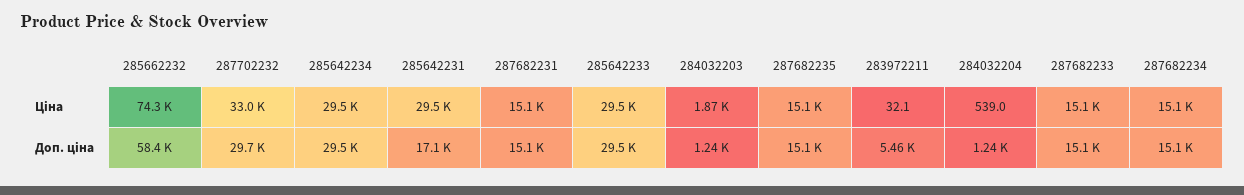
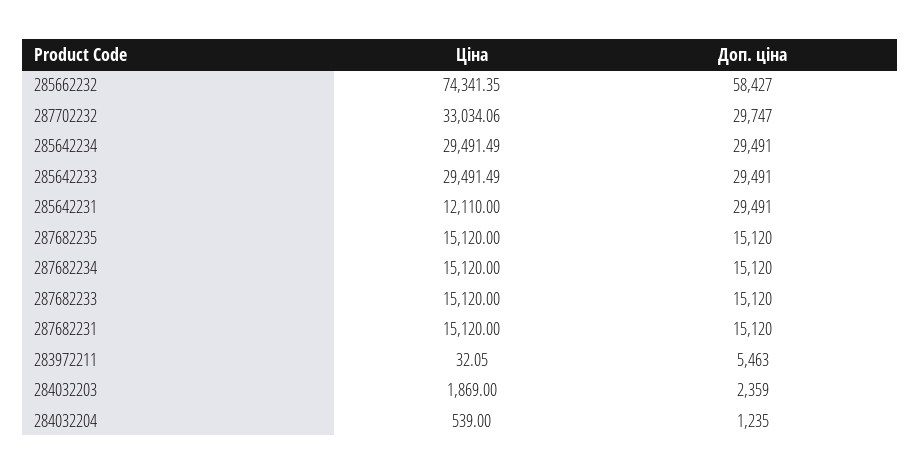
285642231, Ціна: 29500 -> 12110
285642231, Доп. ціна: 17100 -> 29491
284032203, Доп. ціна: 1240 -> 2359

